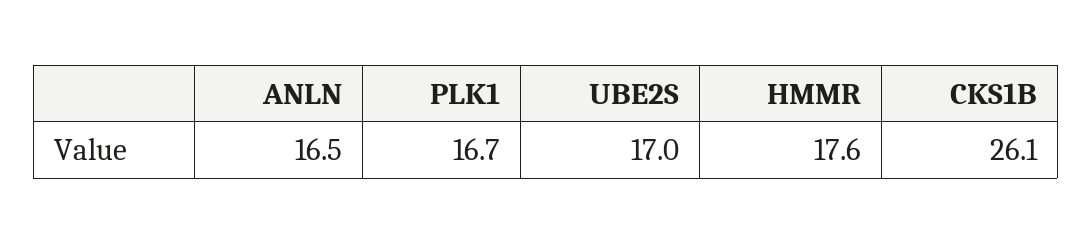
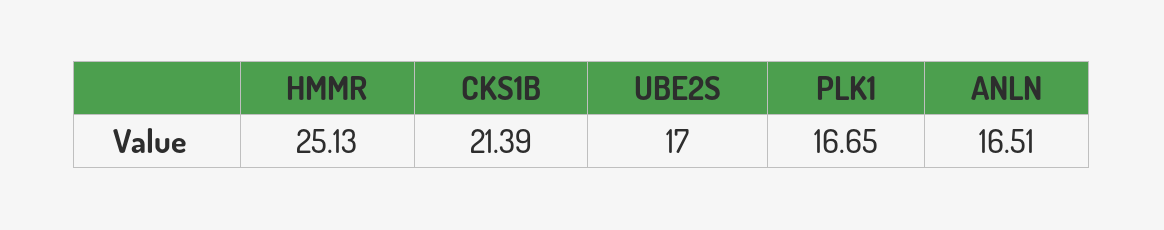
HMMR: 17.6 -> 25.13
CKS1B: 26.1 -> 21.39

